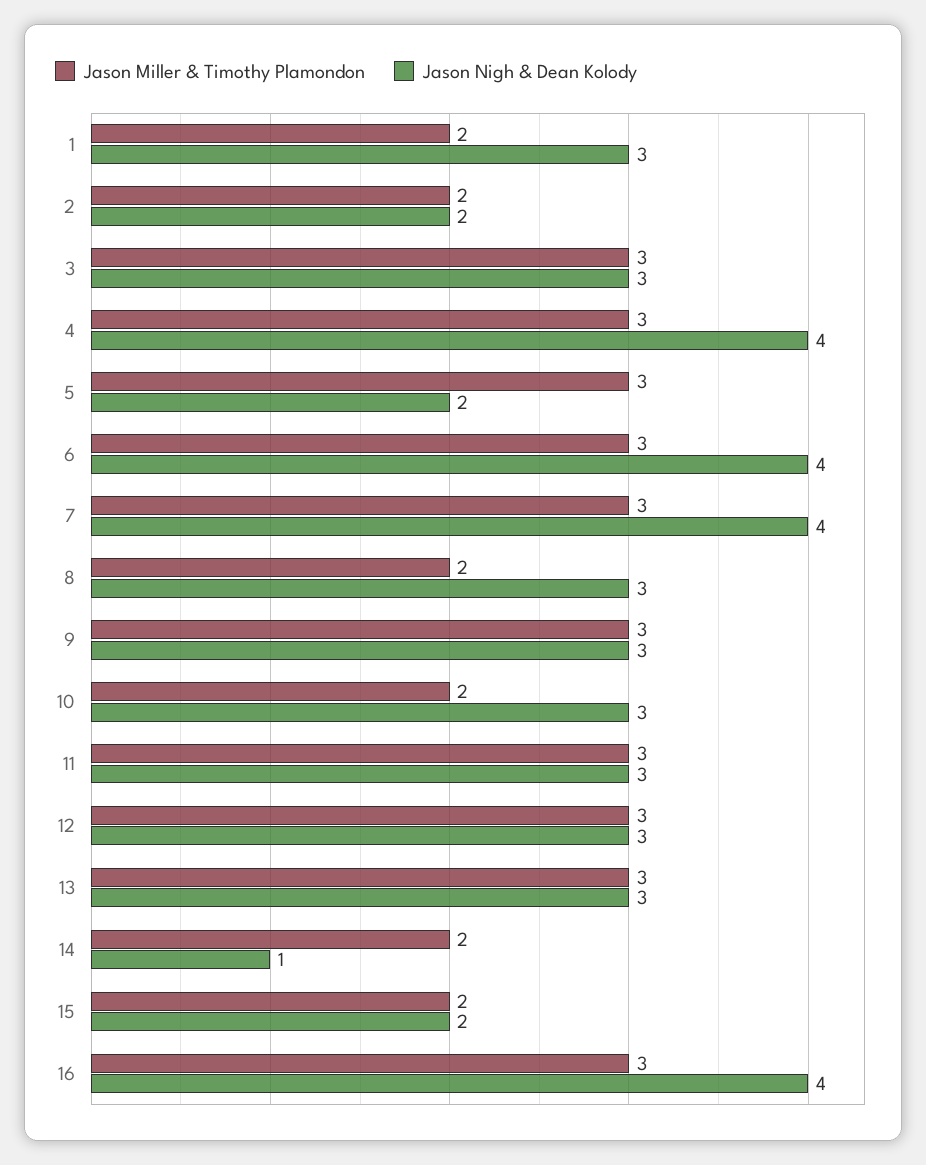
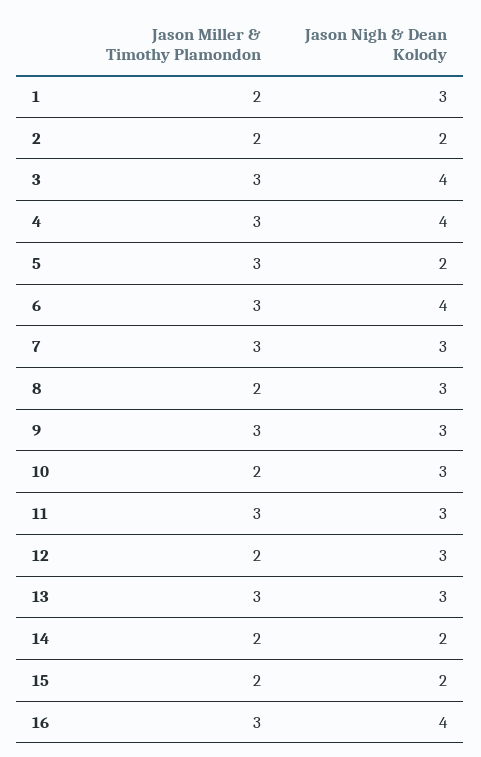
Jason Nigh & Dean Kolody, 3: 3 -> 4
Jason Nigh & Dean Kolody, 7: 4 -> 3
Jason Miller & Timothy Plamondon, 12: 3 -> 2
Jason Nigh & Dean Kolody, 14: 1 -> 2

